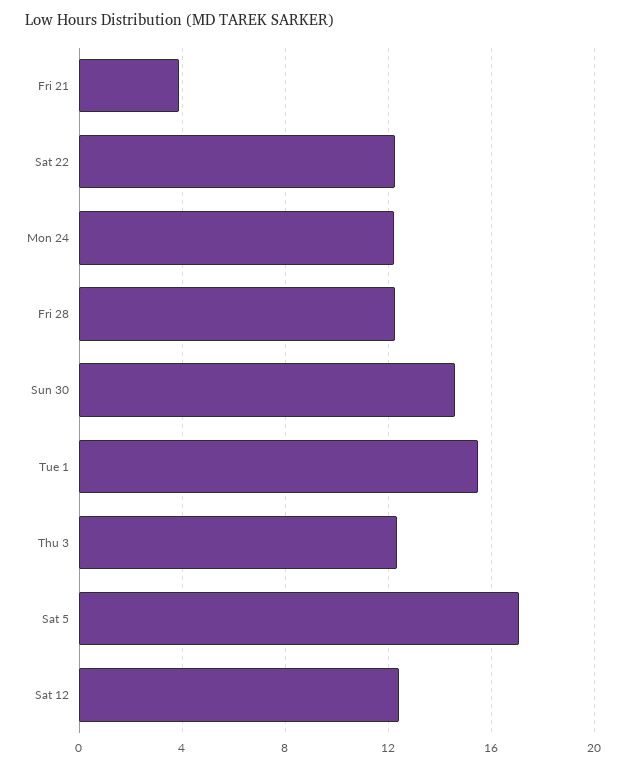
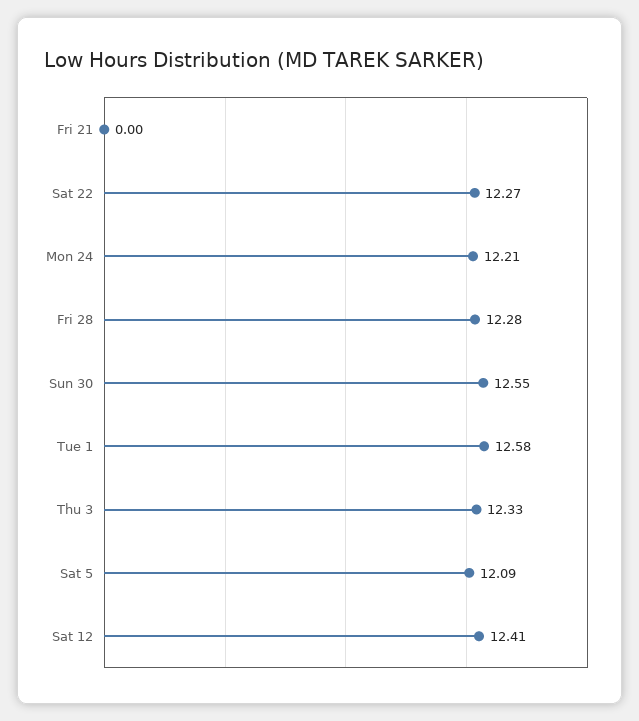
Fri 21: 4 -> 0
Sun 30: 14.5 -> 12.55
Tue 1: 15.5 -> 12.58
Sat 5: 17 -> 12.09

